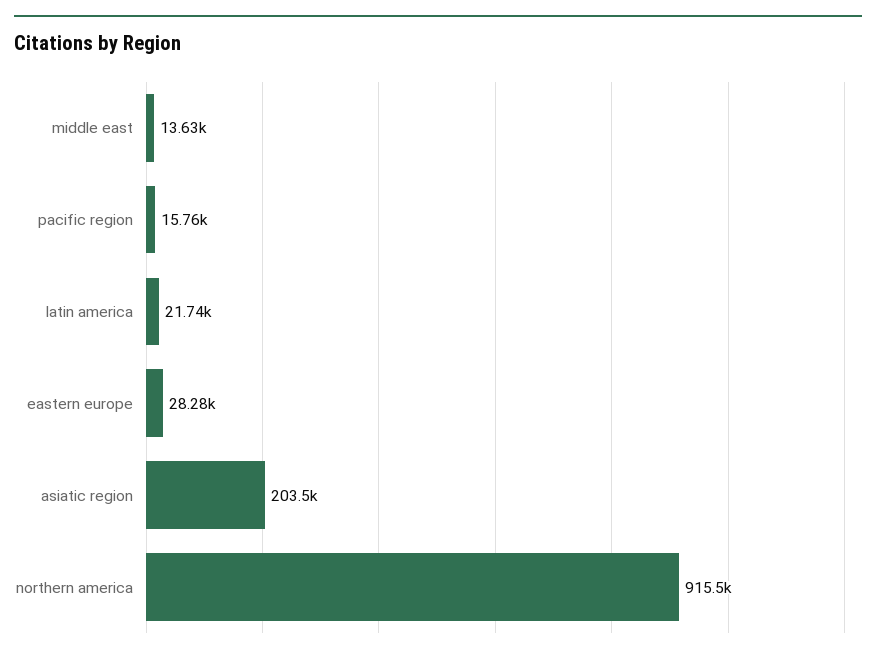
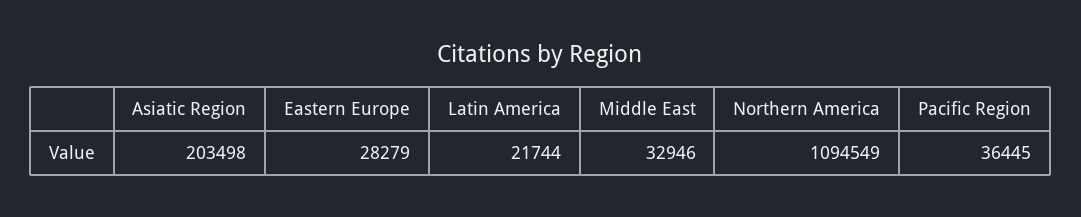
middle east: 13630 -> 32946
pacific region: 15760 -> 36445
northern america: 915500 -> 1094549

